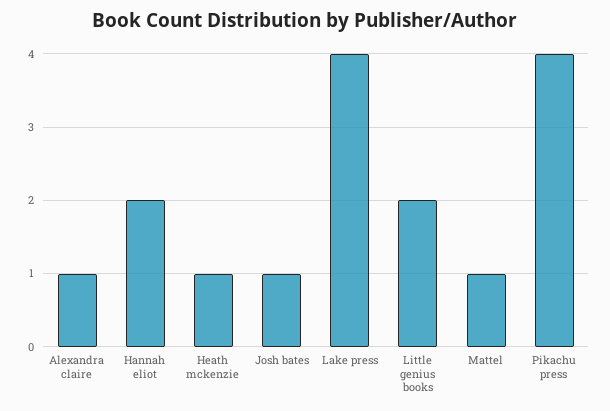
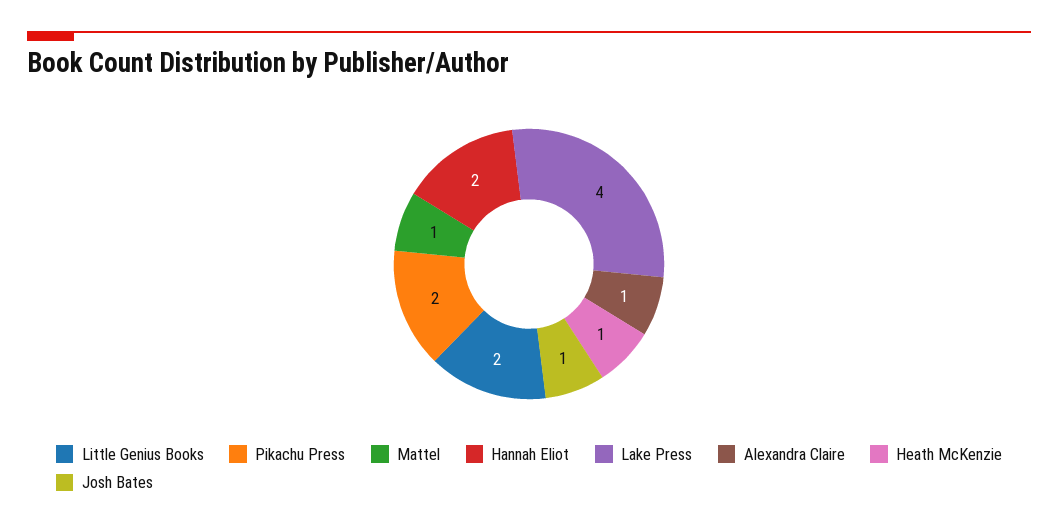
Pikachu press: 4 -> 2

